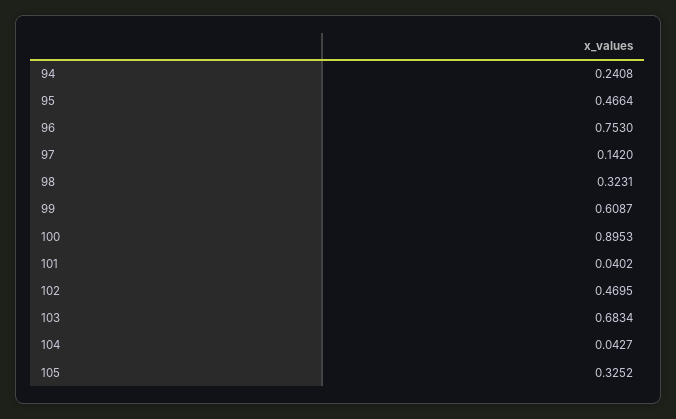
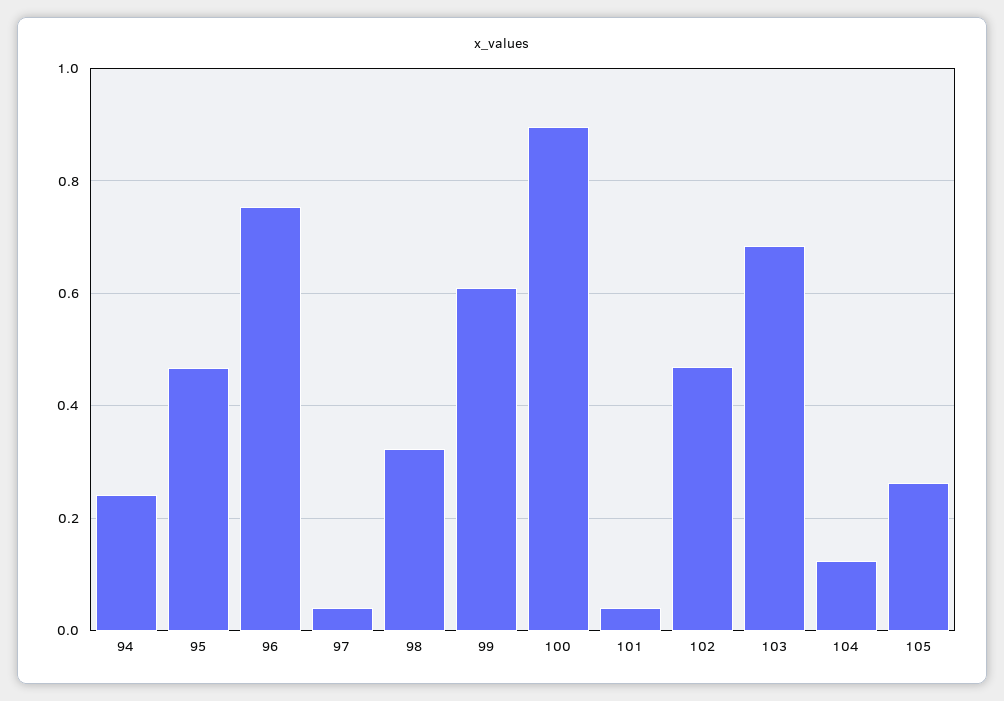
97: 0.142 -> 0.04
104: 0.0427 -> 0.12
105: 0.3252 -> 0.26

